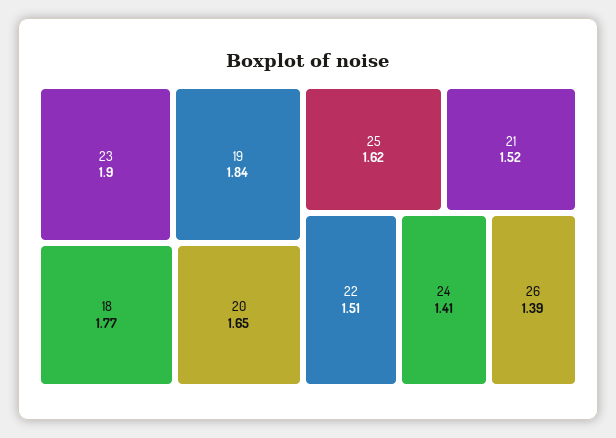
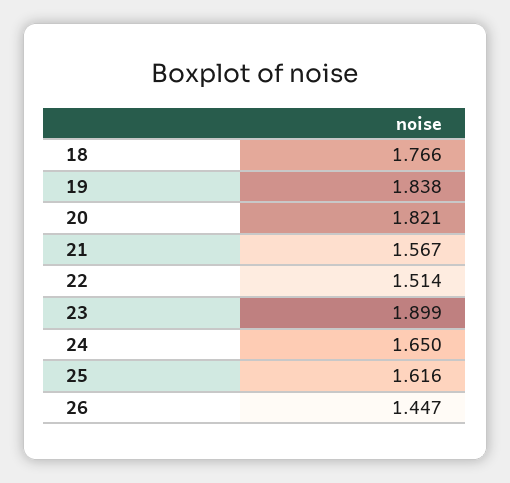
20: 1.65 -> 1.821
21: 1.52 -> 1.567
24: 1.41 -> 1.65
26: 1.39 -> 1.447

